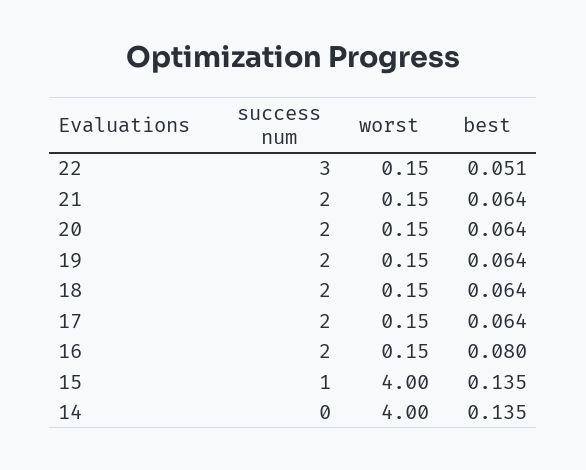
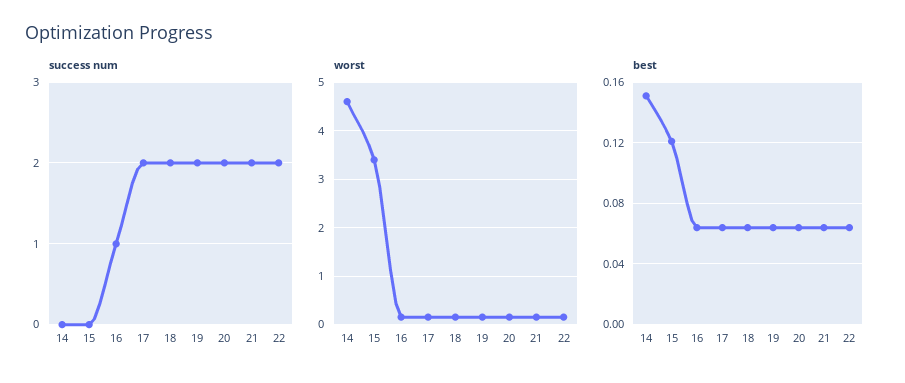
success num, 22: 3 -> 2
best, 22: 0.051 -> 0.065
success num, 16: 2 -> 1
best, 16: 0.08 -> 0.065
success num, 15: 1 -> 0
worst, 15: 4 -> 3.4
best, 15: 0.135 -> 0.12
worst, 14: 4 -> 4.6
best, 14: 0.135 -> 0.15

